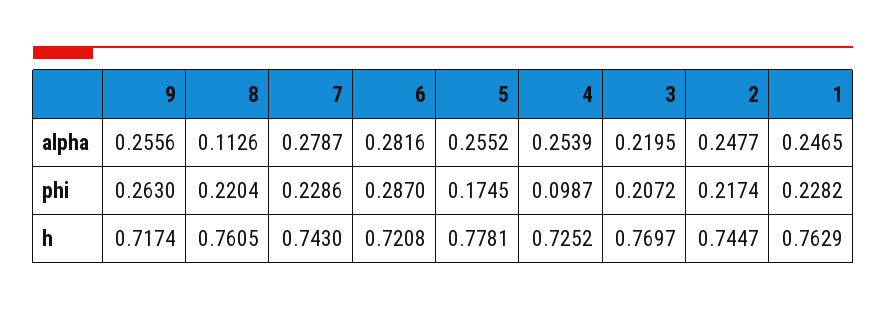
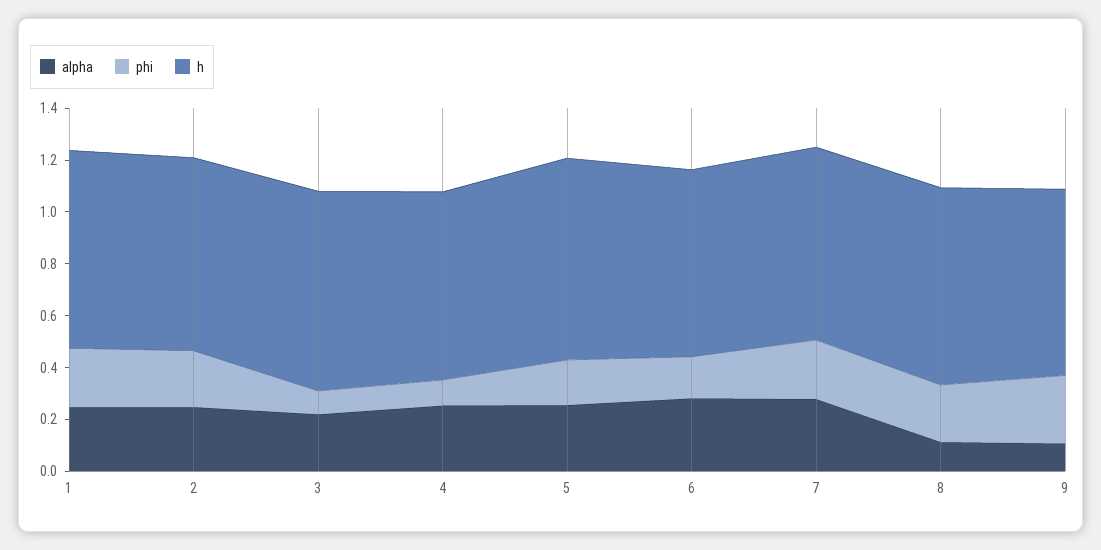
alpha, 9: 0.2556 -> 0.1
phi, 6: 0.287 -> 0.15
phi, 3: 0.2072 -> 0.1

